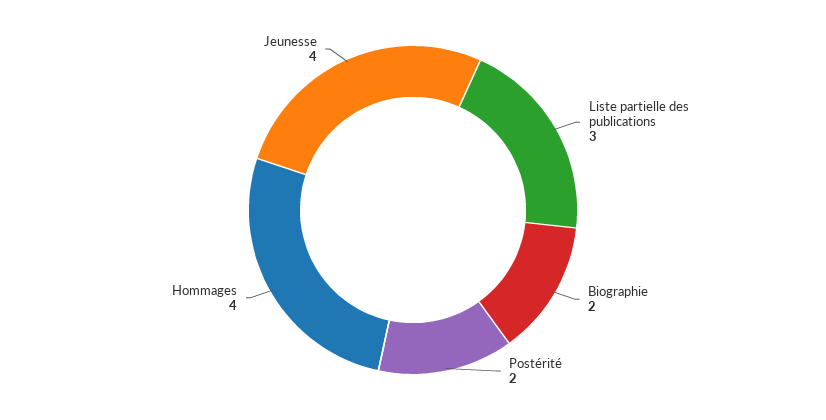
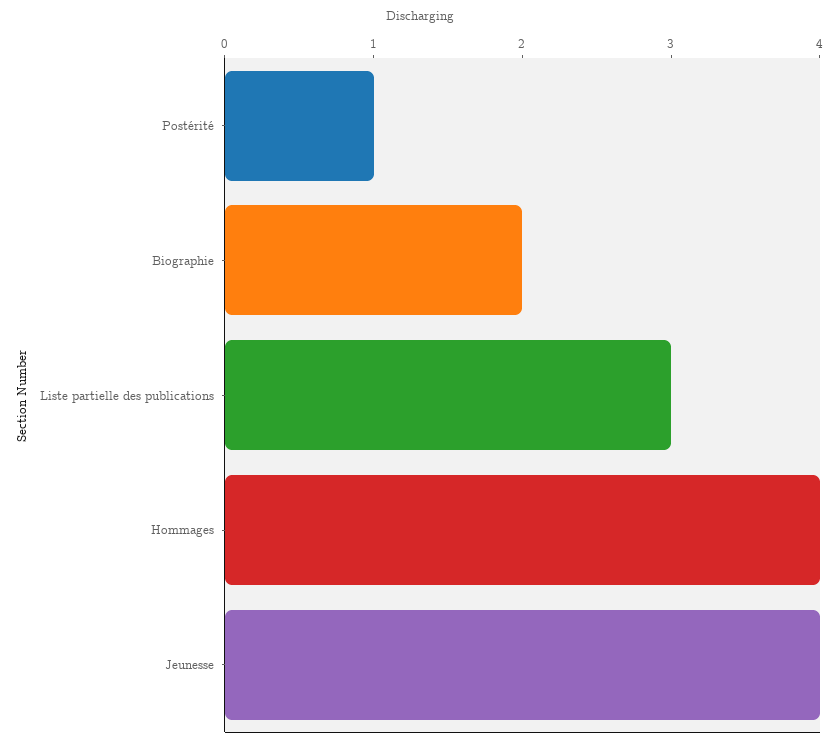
Postérité: 2 -> 1

